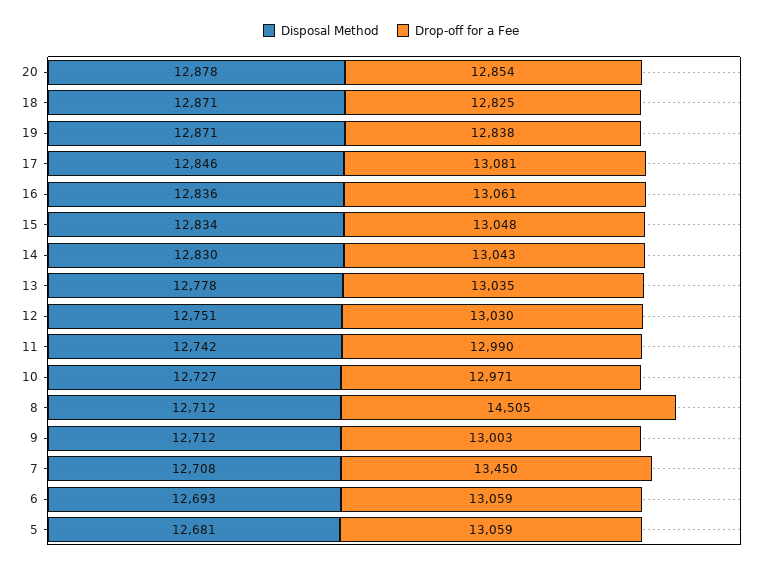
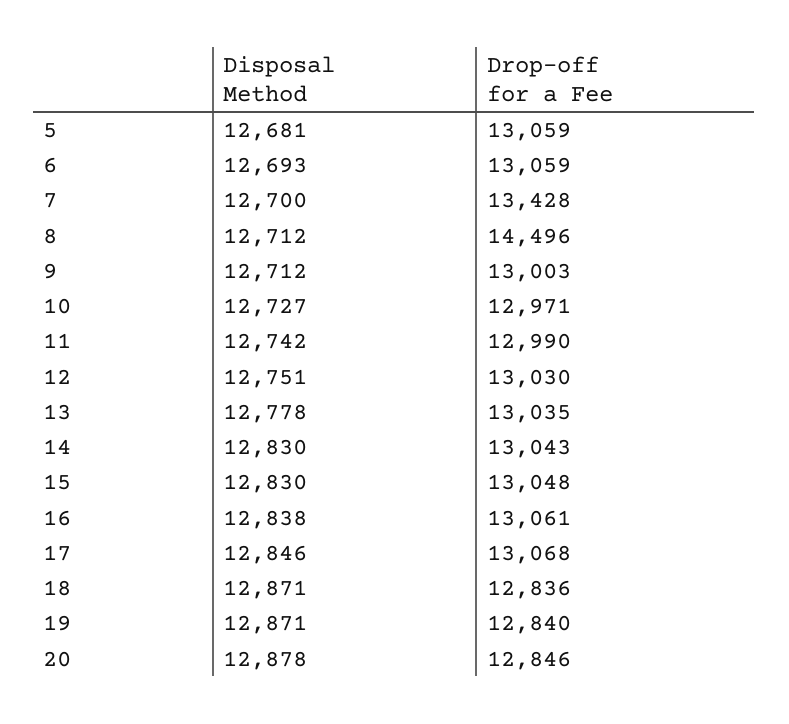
Drop-off for a Fee, 20: 12854 -> 12846
Drop-off for a Fee, 18: 12825 -> 12836
Drop-off for a Fee, 19: 12838 -> 12840
Drop-off for a Fee, 17: 13081 -> 13068
Disposal Method, 16: 12836 -> 12838
Disposal Method, 15: 12834 -> 12830
Drop-off for a Fee, 8: 14505 -> 14496
Disposal Method, 7: 12708 -> 12700
Drop-off for a Fee, 7: 13450 -> 13428

